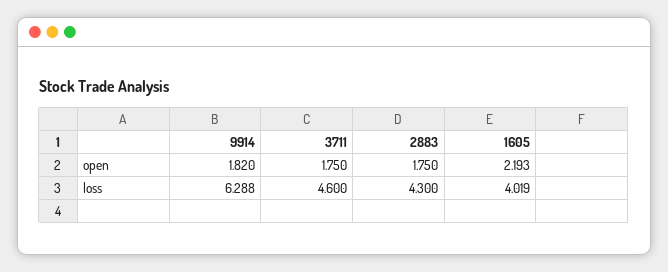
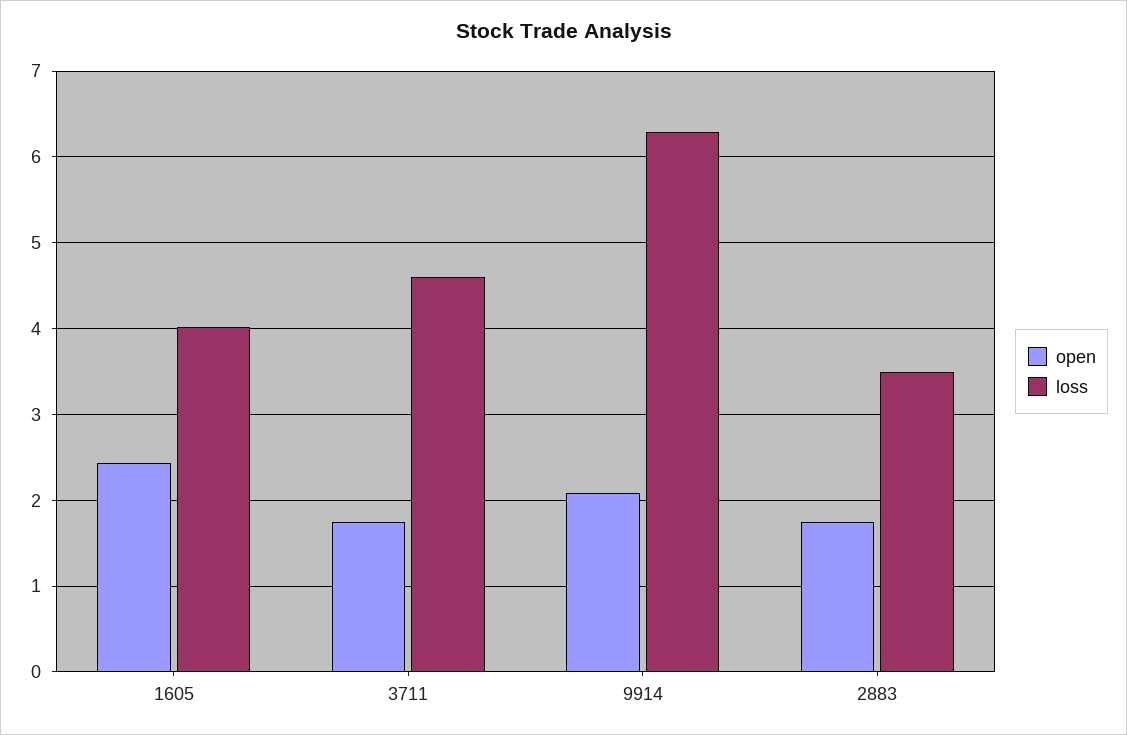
open, 9914: 1.82 -> 2.1
open, 1605: 2.193 -> 2.4
loss, 2883: 4.3 -> 3.5

